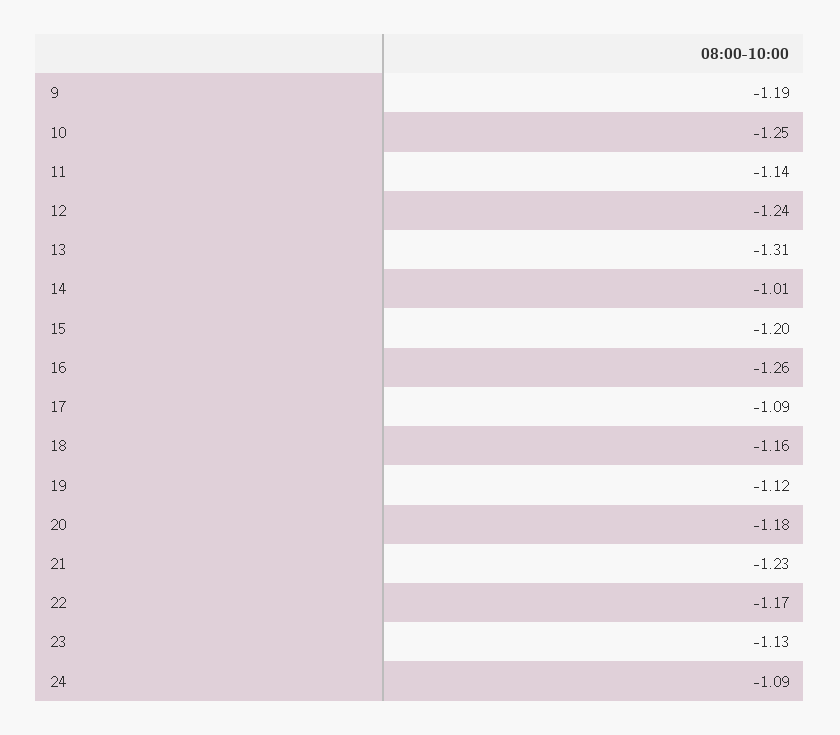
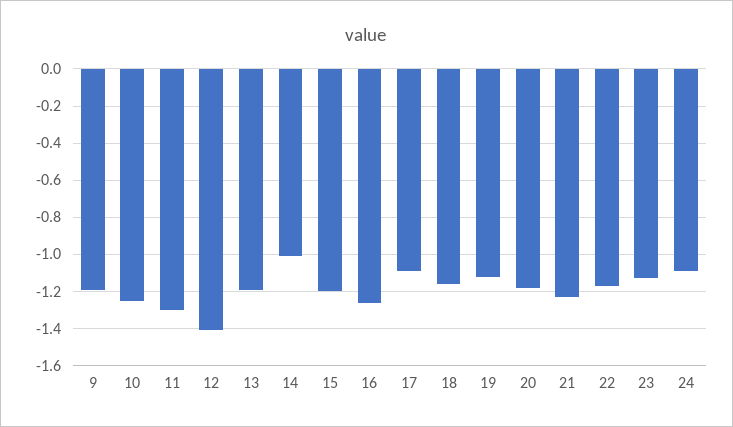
11: -1.14 -> -1.3
12: -1.24 -> -1.4
13: -1.31 -> -1.2

